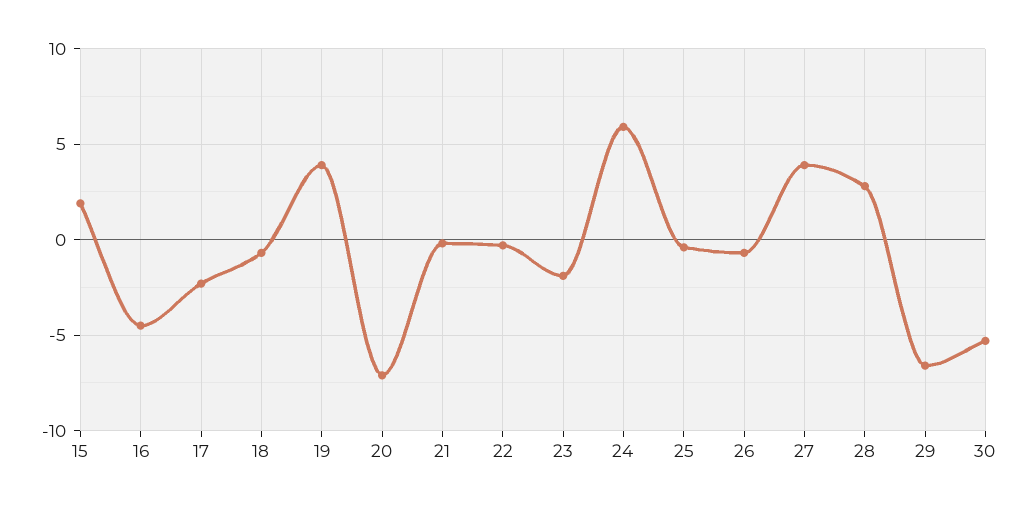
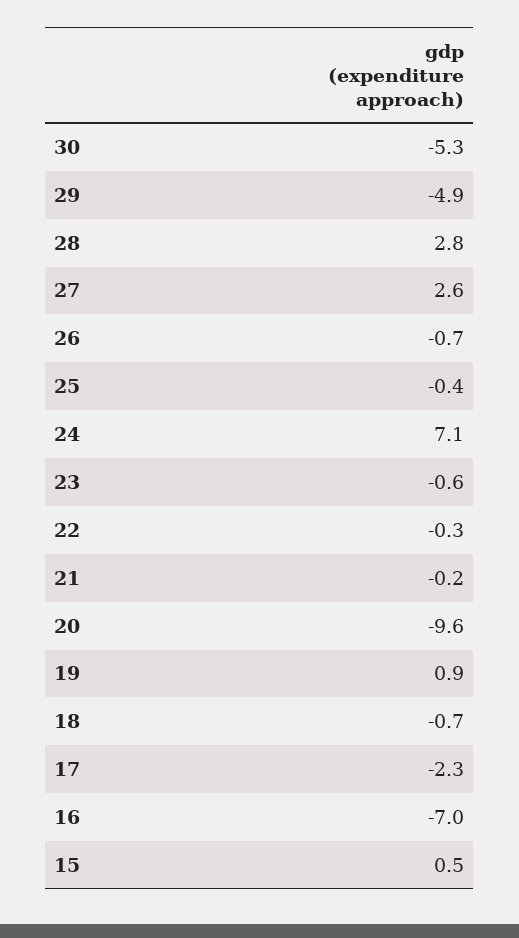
15: 2 -> 0.5
16: -4.5 -> -7
19: 4 -> 0.9
20: -7 -> -9.6
23: -2 -> -0.6
24: 6 -> 7.1
27: 4 -> 2.6
29: -6.5 -> -4.9

